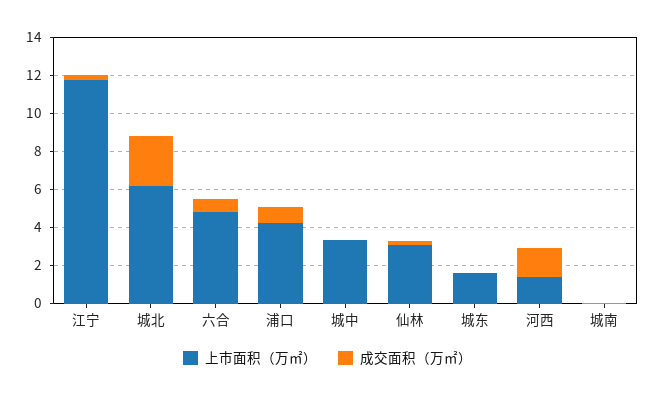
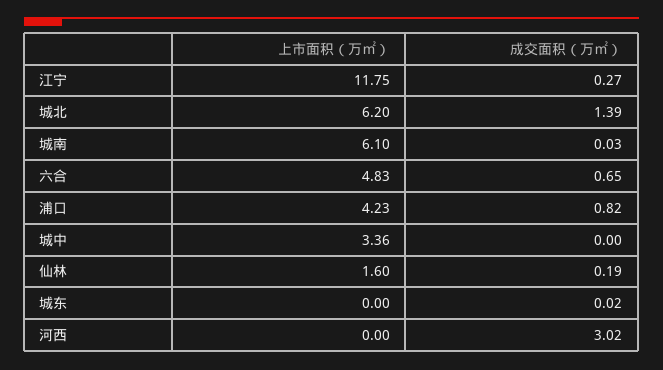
成交面积（万㎡）, 城北: 2.5 -> 1.39
上市面积（万㎡）, 仙林: 3 -> 1.6
上市面积（万㎡）, 城东: 1.5 -> 0
上市面积（万㎡）, 河西: 1.5 -> 0
成交面积（万㎡）, 河西: 1.5 -> 3.02
上市面积（万㎡）, 城南: 0 -> 6.1

